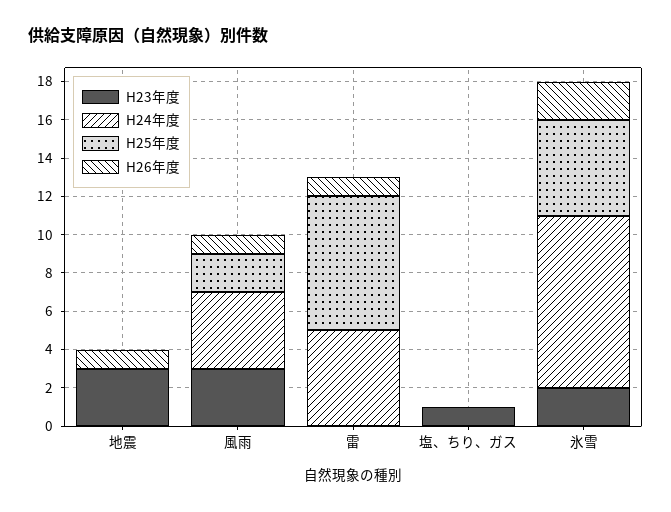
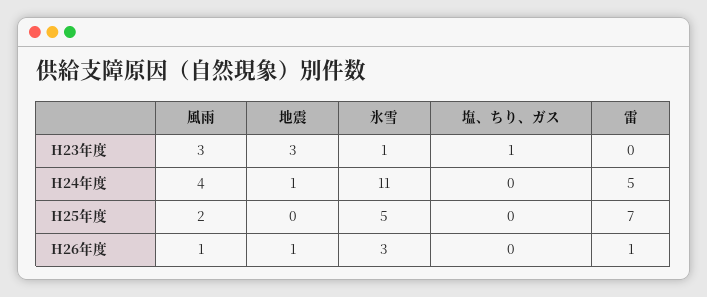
H24年度, 地震: 0 -> 1
H23年度, 氷雪: 2 -> 1
H24年度, 氷雪: 9 -> 11
H26年度, 氷雪: 2 -> 3

